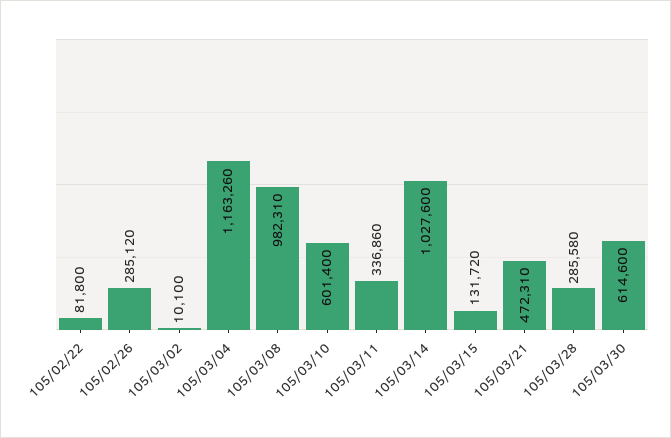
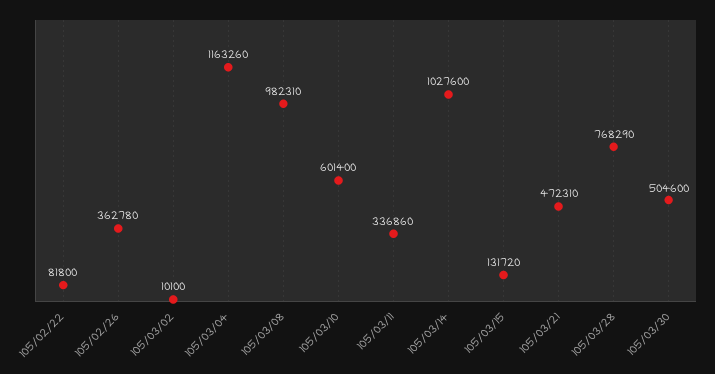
105/02/26: 285120 -> 362780
105/03/28: 285580 -> 768290
105/03/30: 614600 -> 504600

